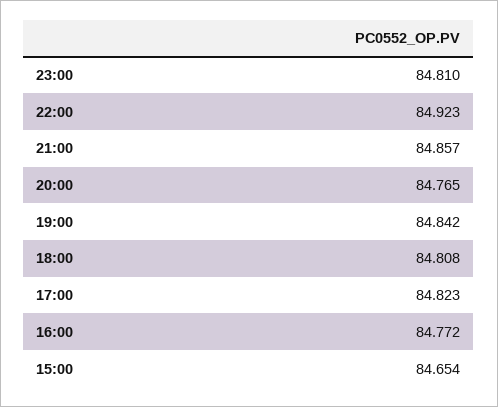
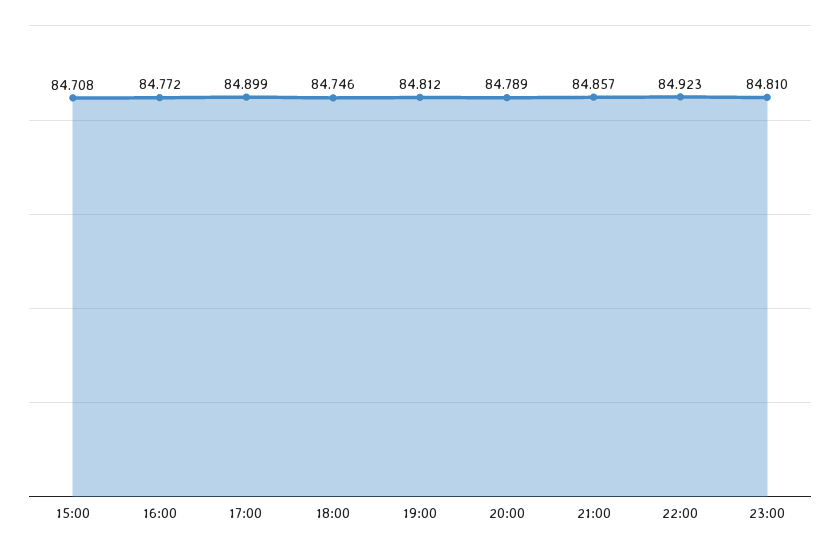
20:00: 84.765 -> 84.789
19:00: 84.842 -> 84.812
18:00: 84.808 -> 84.746
17:00: 84.823 -> 84.899
15:00: 84.654 -> 84.708

